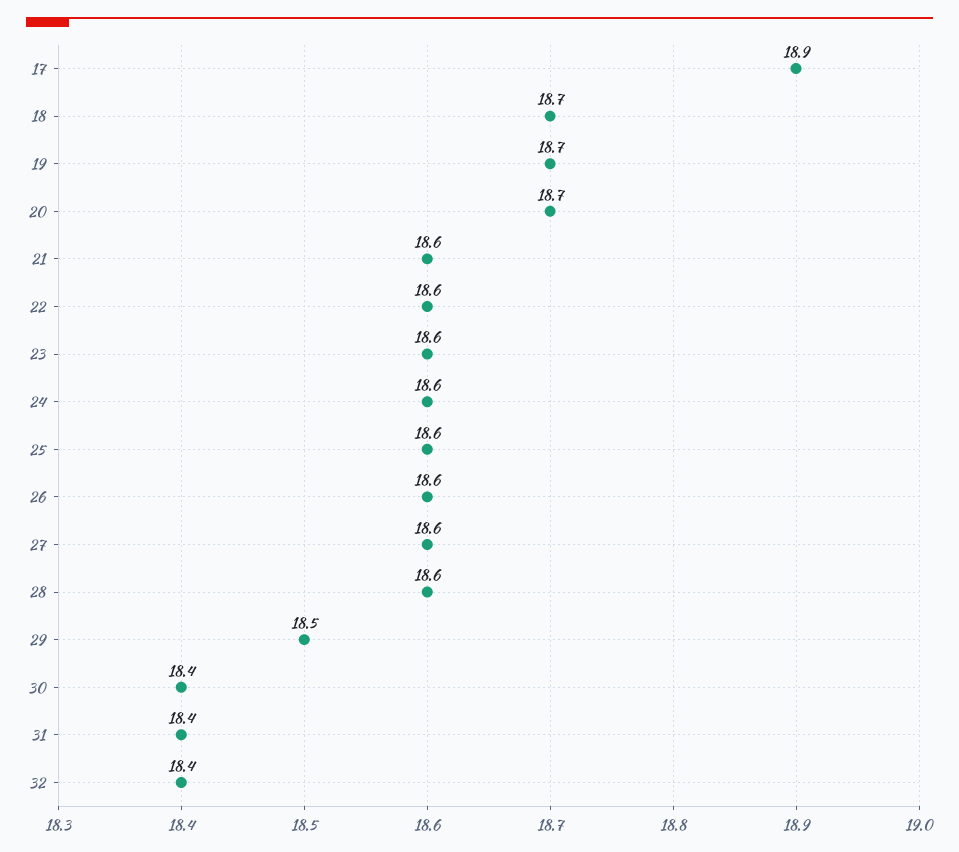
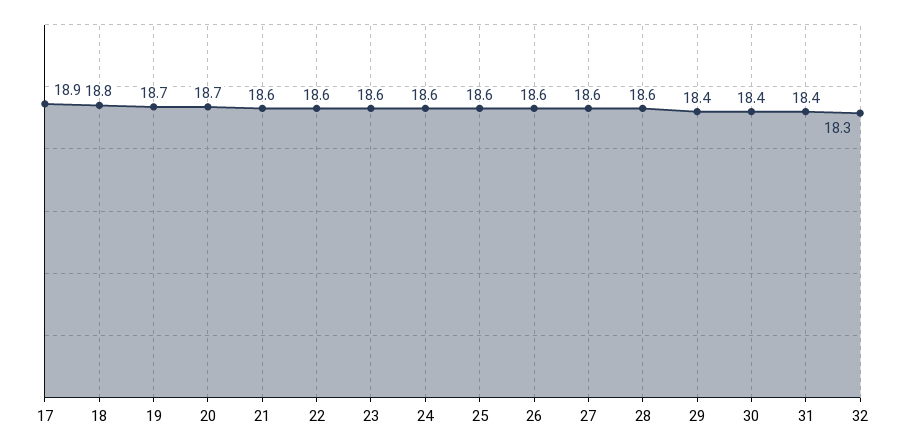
18: 18.7 -> 18.8
29: 18.5 -> 18.4
32: 18.4 -> 18.3

